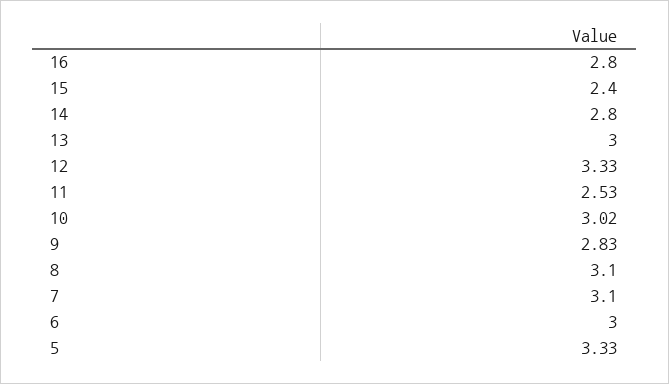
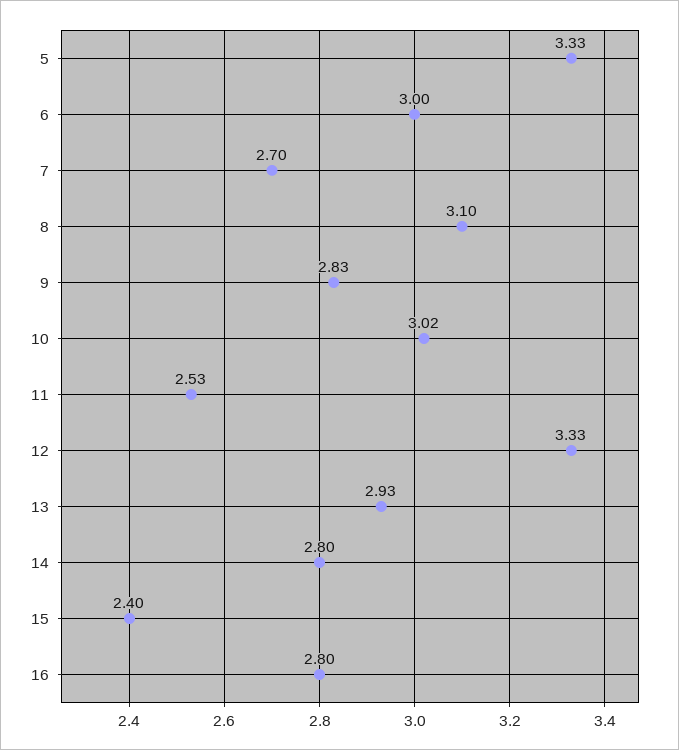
13: 3 -> 2.93
7: 3.1 -> 2.7

